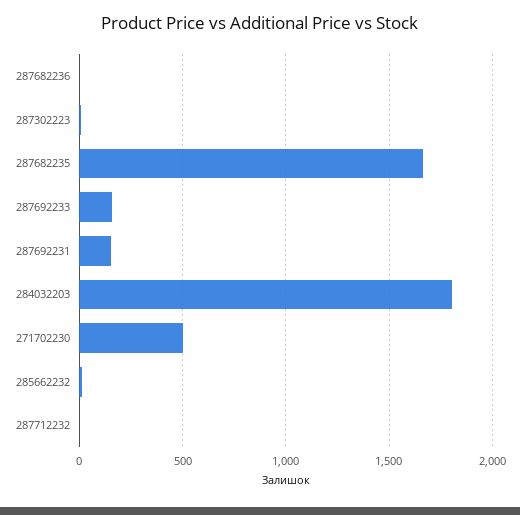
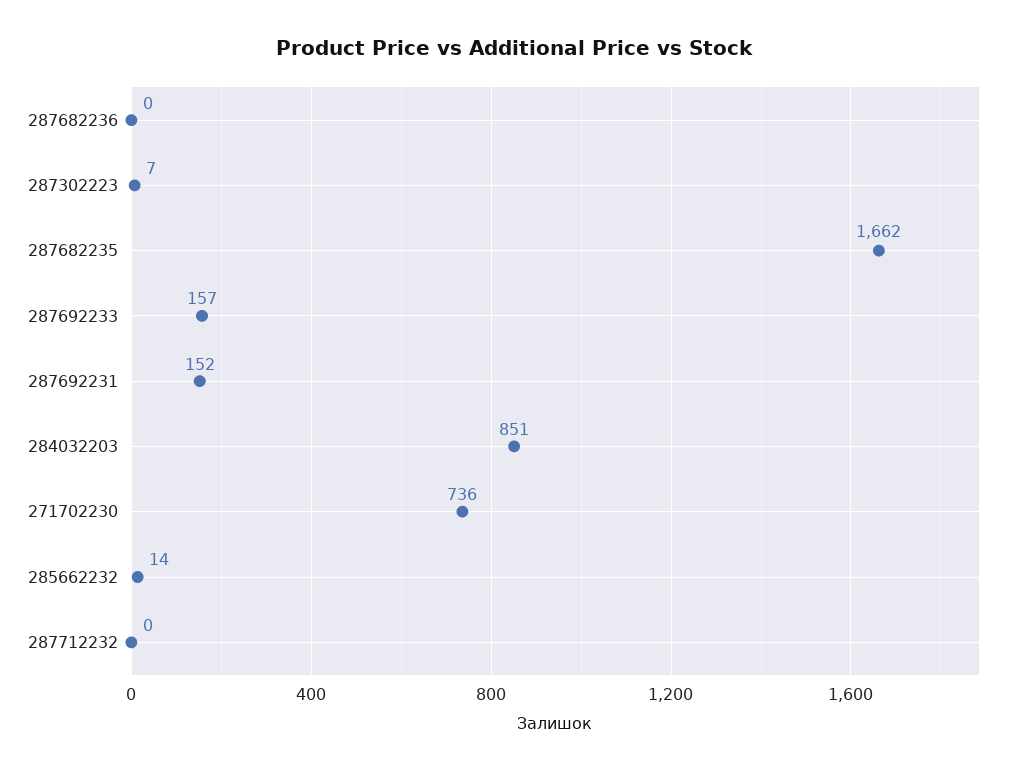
284032203: 1800 -> 851
271702230: 500 -> 736

